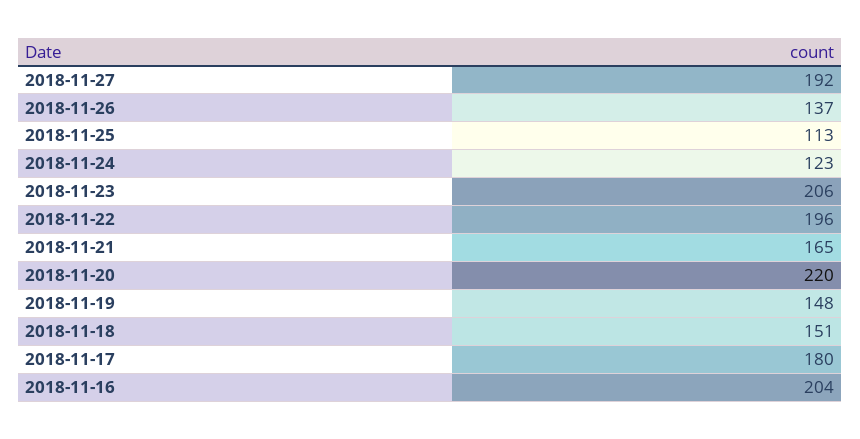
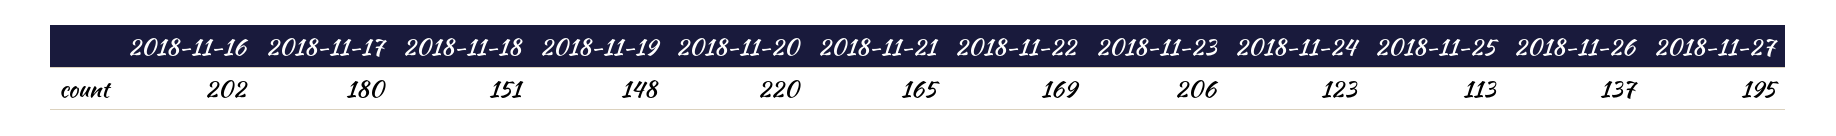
2018-11-27: 192 -> 195
2018-11-22: 196 -> 169
2018-11-16: 204 -> 202

